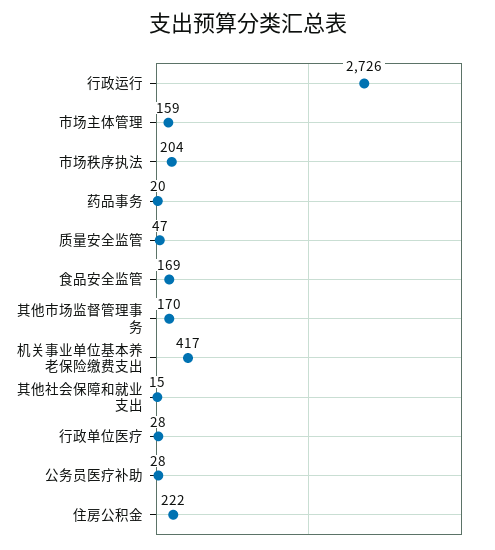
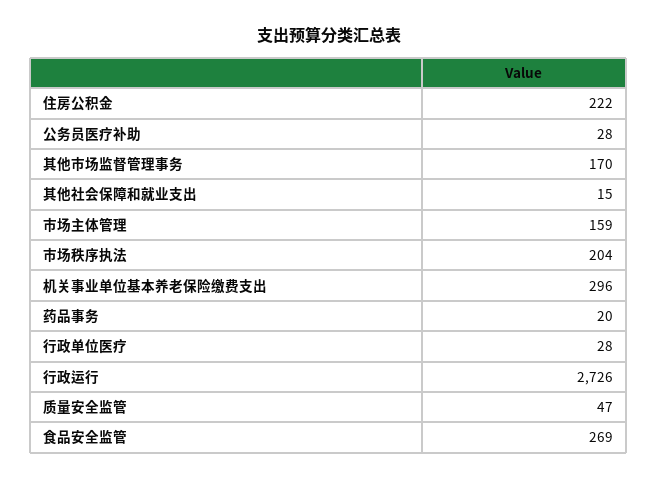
食品安全监管: 169 -> 269
机关事业单位基本养老保险缴费支出: 417 -> 296

